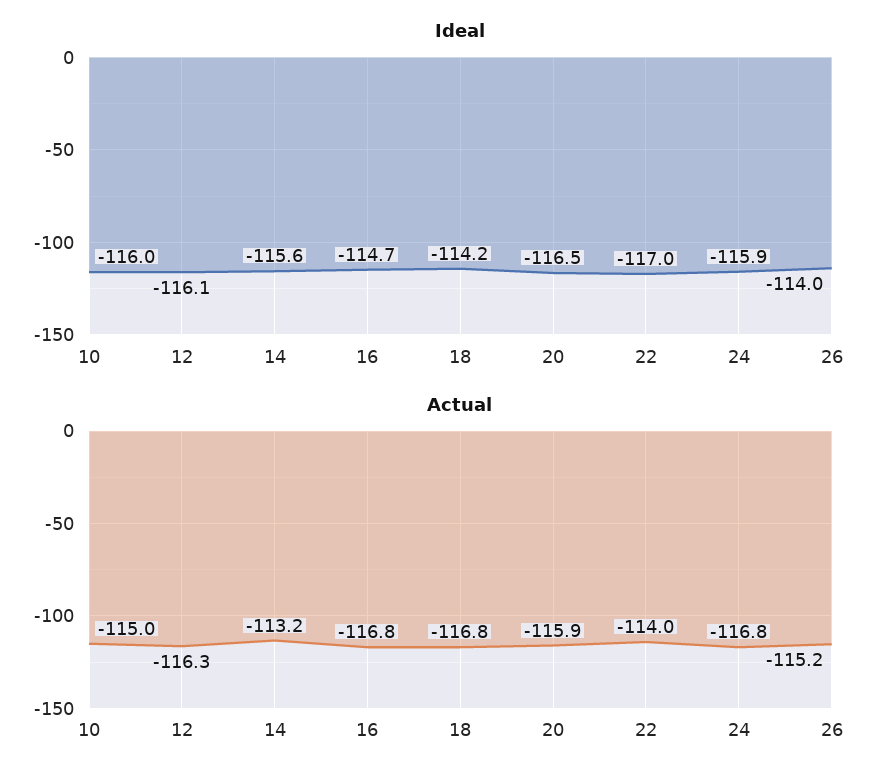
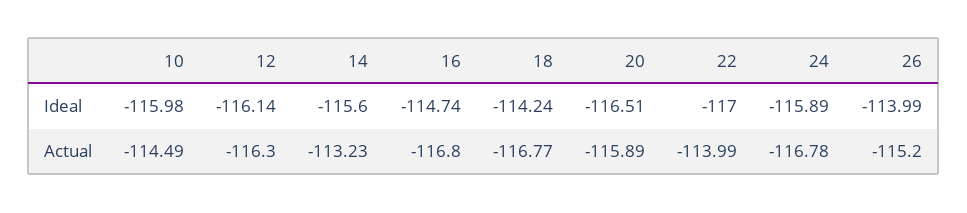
Actual, 10: -115 -> -114.49

